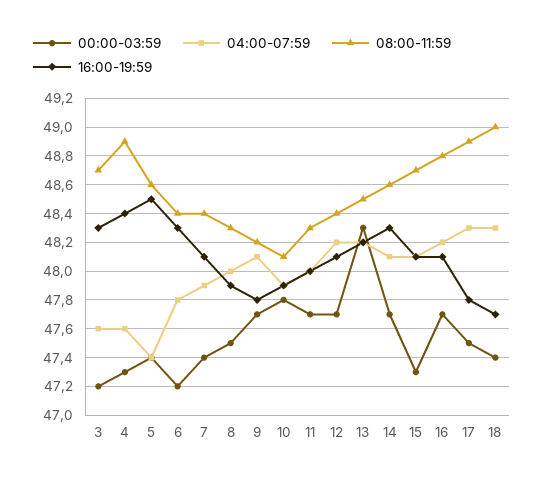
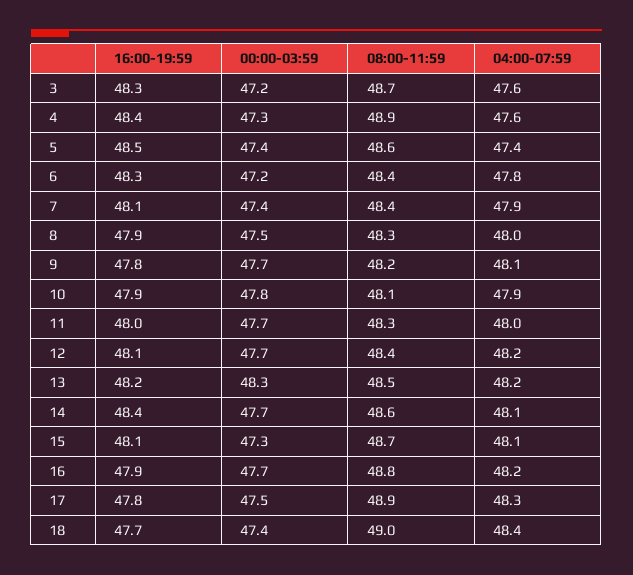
16:00-19:59, 14: 48.3 -> 48.4
16:00-19:59, 16: 48.1 -> 47.9
04:00-07:59, 18: 48.3 -> 48.4

